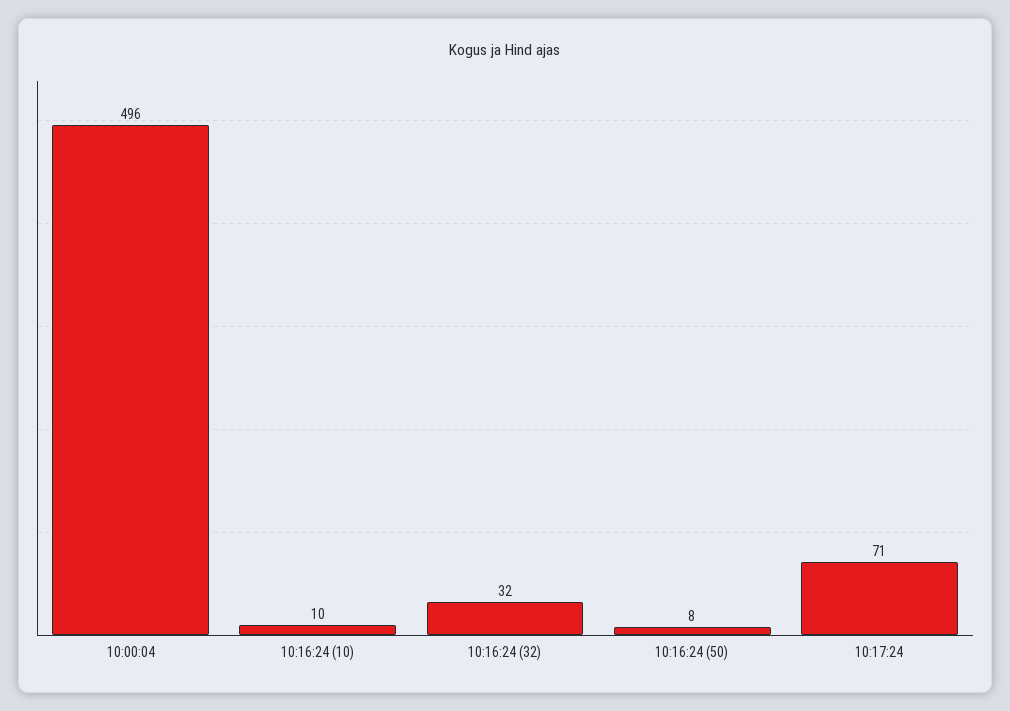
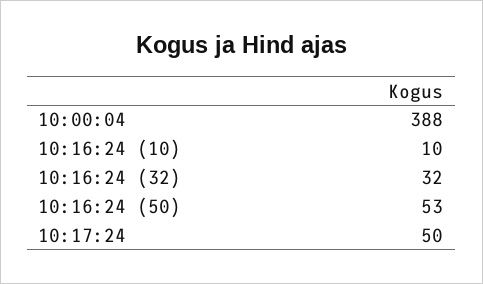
10:00:04: 496 -> 388
10:16:24 (50): 8 -> 53
10:17:24: 71 -> 50

